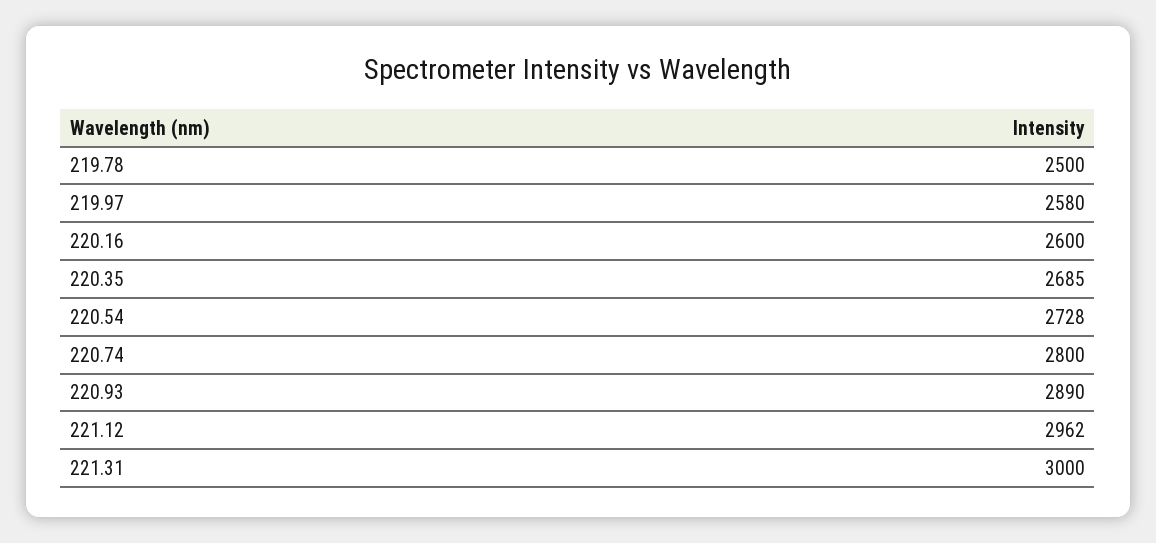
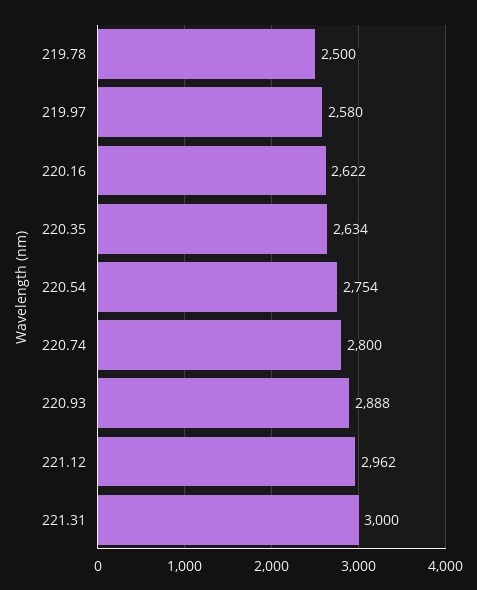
220.16: 2600 -> 2622
220.35: 2685 -> 2634
220.54: 2728 -> 2754
220.93: 2890 -> 2888

